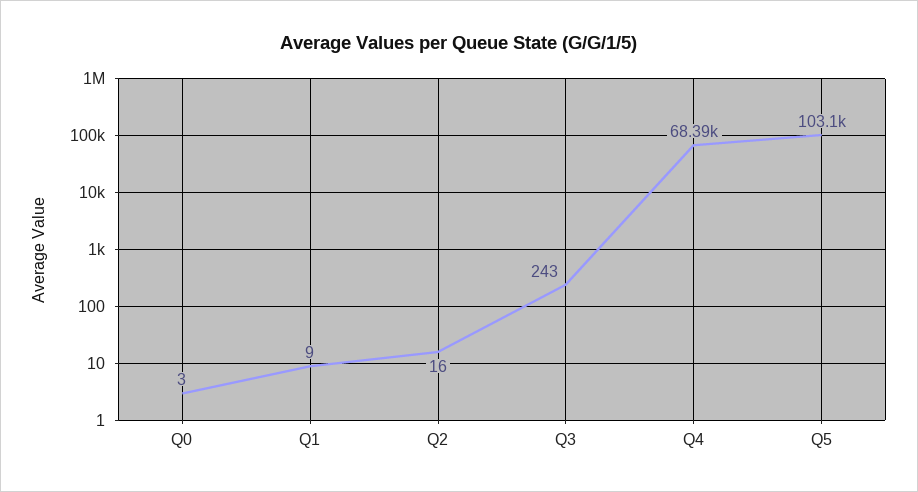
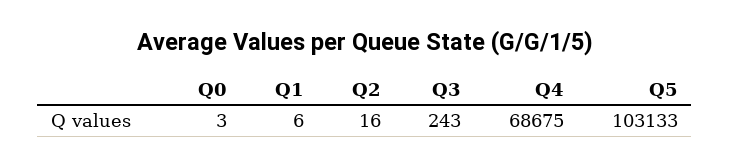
Q1: 9 -> 6
Q4: 68390 -> 68675

